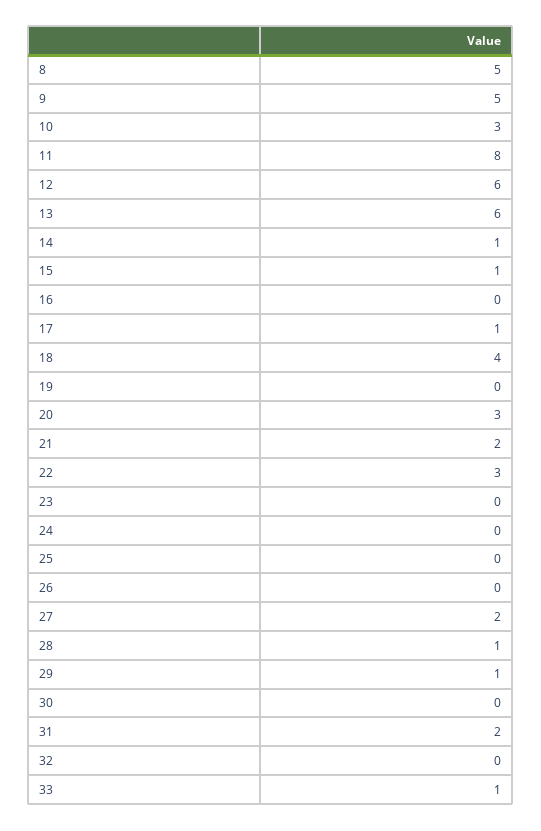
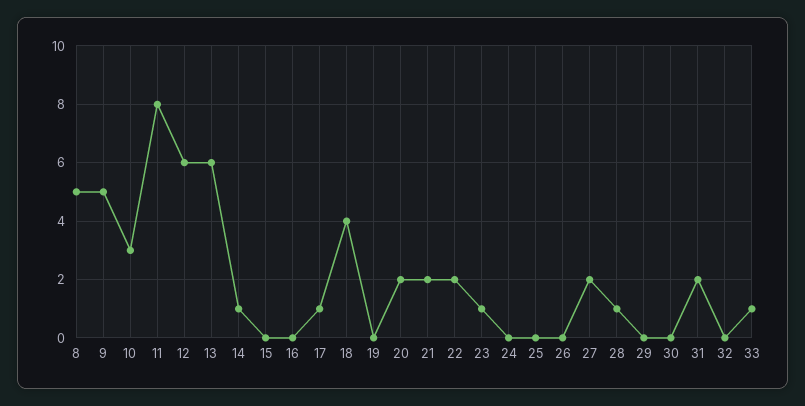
15: 1 -> 0
20: 3 -> 2
22: 3 -> 2
23: 0 -> 1
29: 1 -> 0

